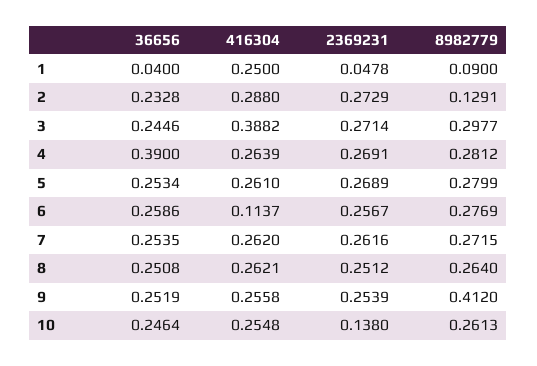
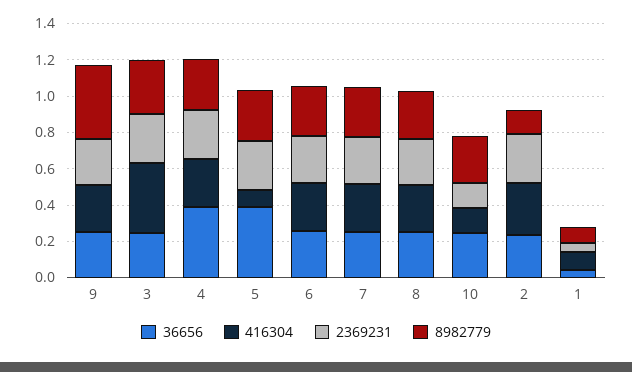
416304, 1: 0.25 -> 0.1
36656, 5: 0.2534 -> 0.4
416304, 5: 0.261 -> 0.1
416304, 6: 0.1137 -> 0.25
416304, 10: 0.2548 -> 0.15

